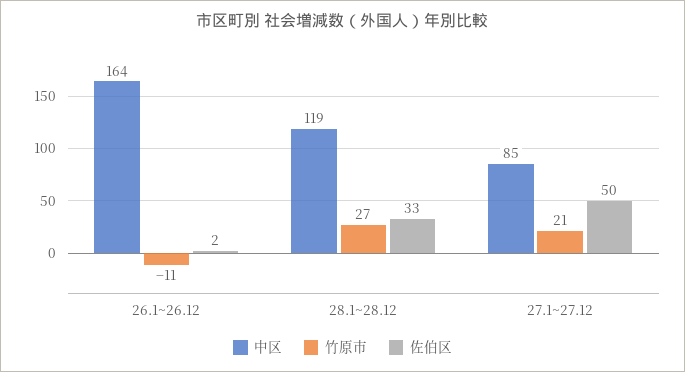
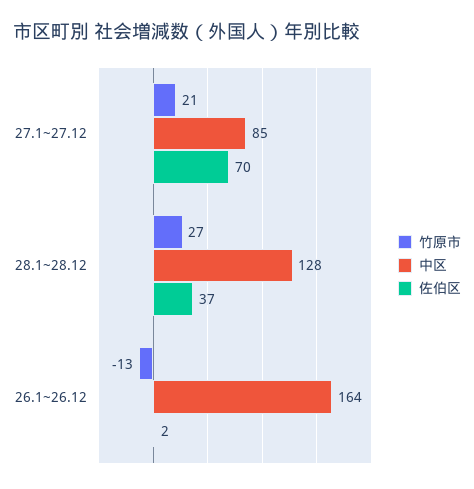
竹原市, 26.1~26.12: -11 -> -13
中区, 28.1~28.12: 119 -> 128
佐伯区, 28.1~28.12: 33 -> 37
佐伯区, 27.1~27.12: 50 -> 70

